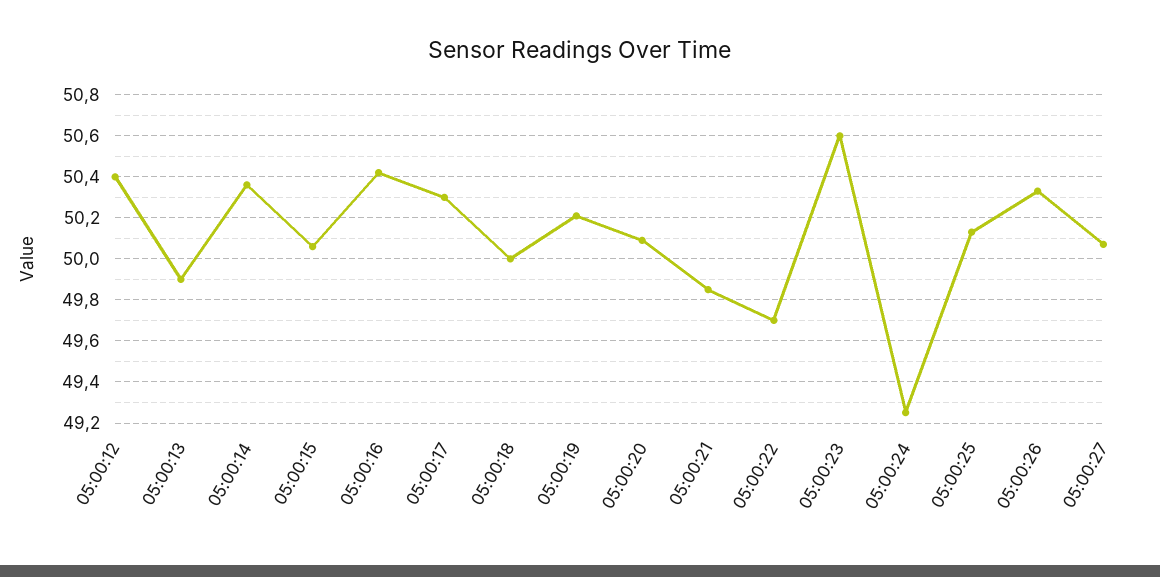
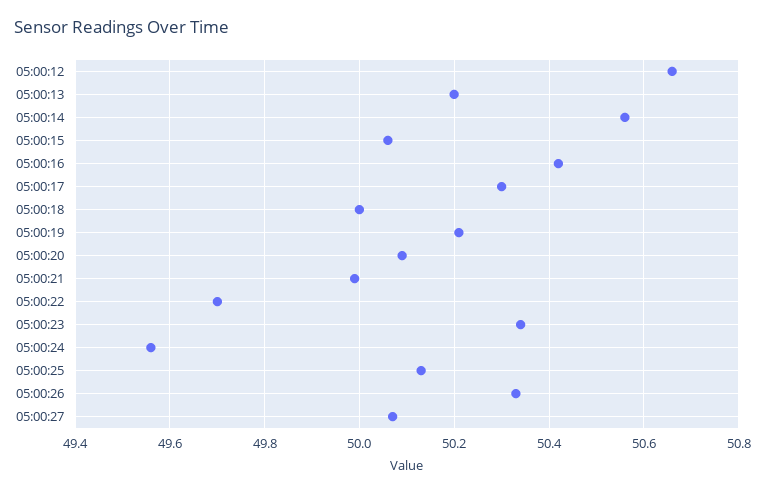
05:00:12: 50.4 -> 50.65
05:00:13: 49.9 -> 50.2
05:00:14: 50.35 -> 50.55
05:00:21: 49.85 -> 50
05:00:23: 50.6 -> 50.35
05:00:24: 49.25 -> 49.55

